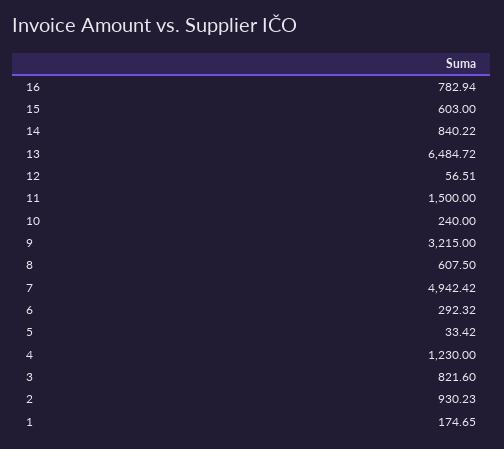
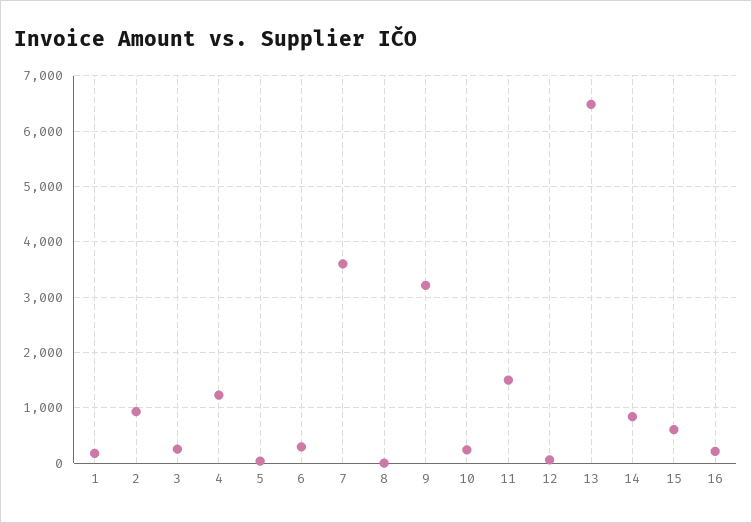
16: 782.94 -> 200
8: 607.5 -> 0
7: 4942.42 -> 3600
3: 821.6 -> 200

